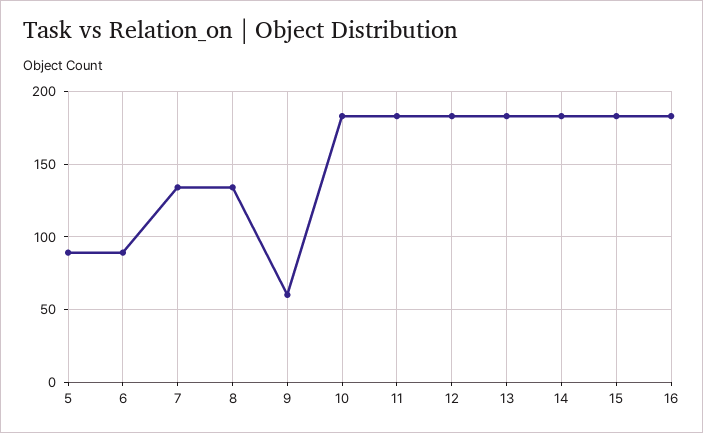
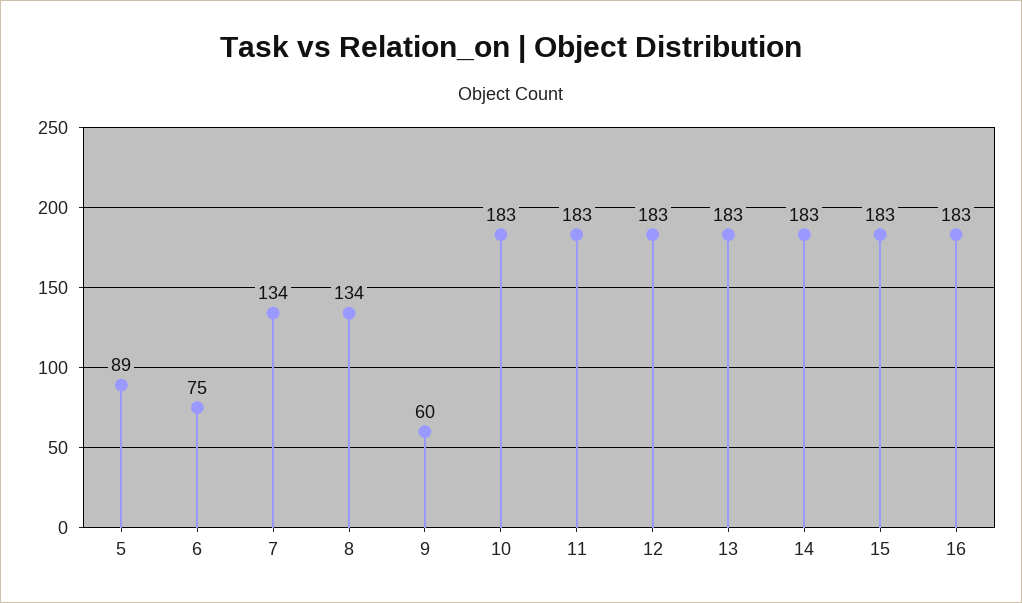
6: 90 -> 75

